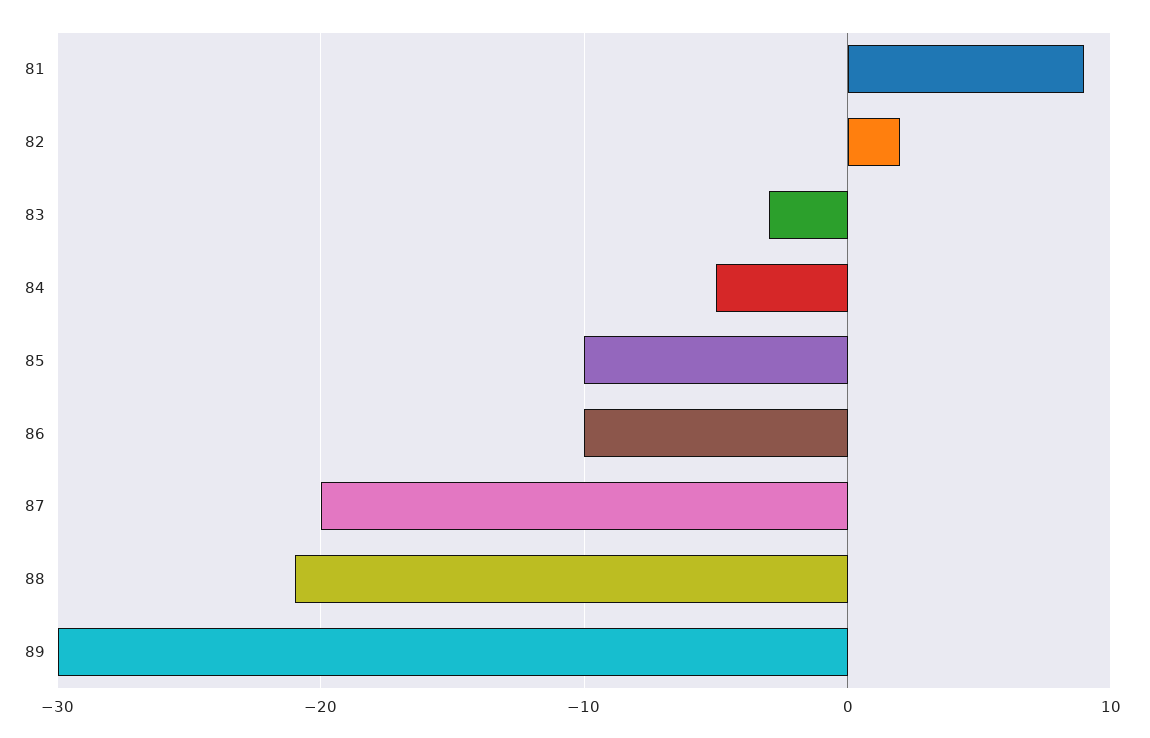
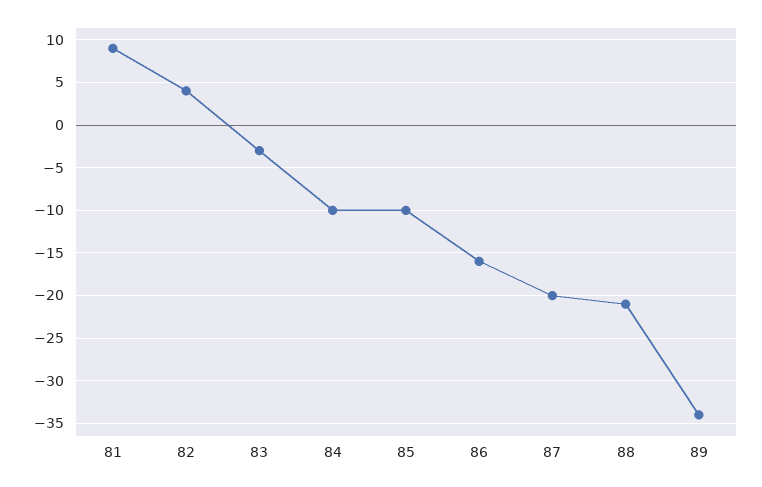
82: 2 -> 4
84: -5 -> -10
86: -10 -> -16
89: -30 -> -34

